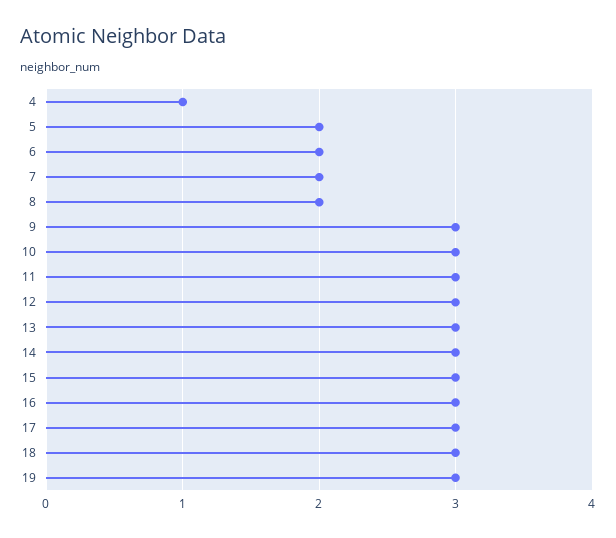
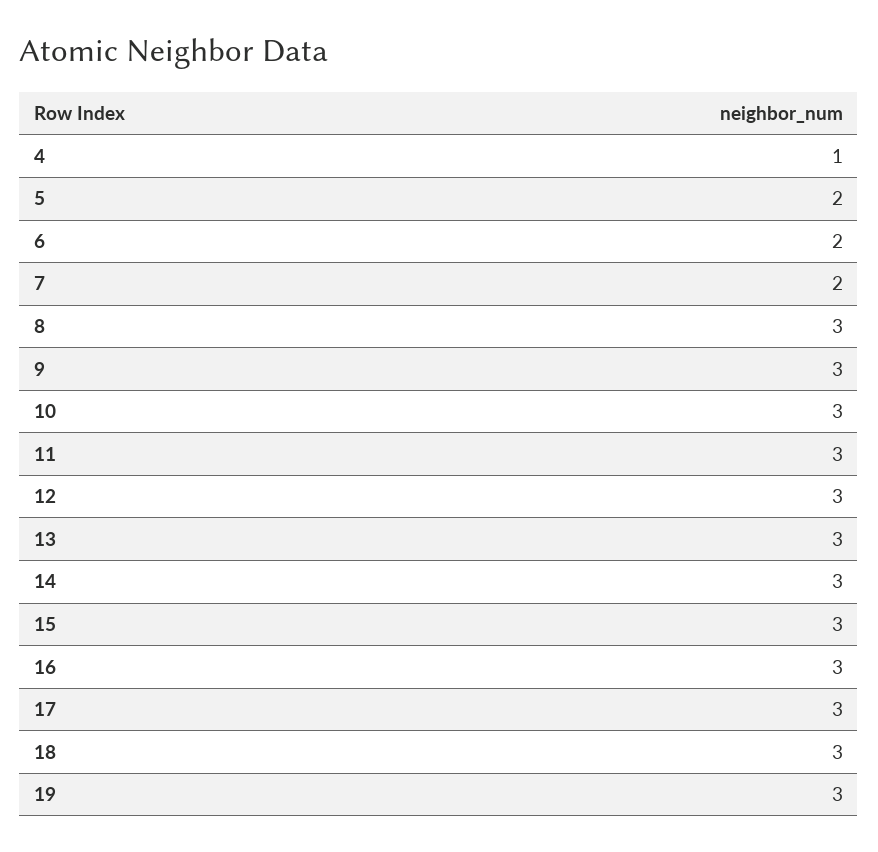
8: 2 -> 3

